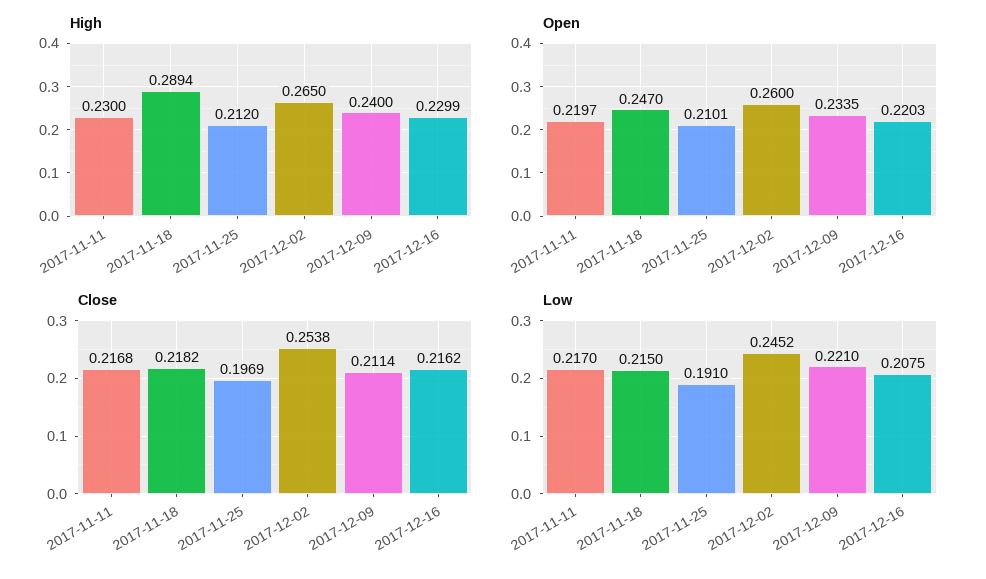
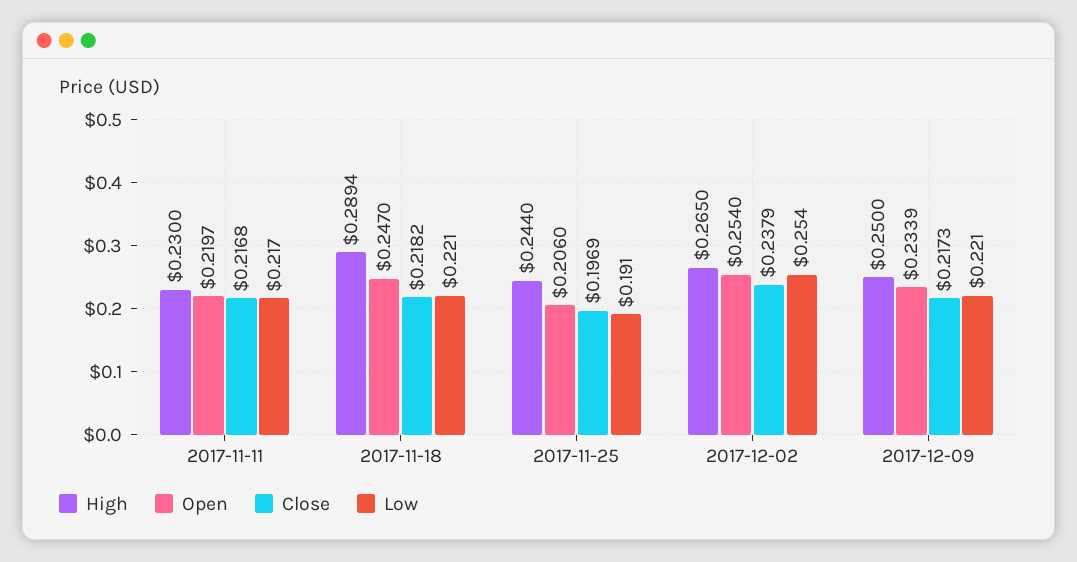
High, 2017-11-25: 0.212 -> 0.244
High, 2017-12-09: 0.24 -> 0.25
High, 2017-12-16: 0.2299 -> none
Open, 2017-11-25: 0.2101 -> 0.206
Open, 2017-12-02: 0.26 -> 0.254
Open, 2017-12-09: 0.2335 -> 0.2339
Open, 2017-12-16: 0.2203 -> none
Close, 2017-12-02: 0.2538 -> 0.2379
Close, 2017-12-09: 0.2114 -> 0.2173
Close, 2017-12-16: 0.2162 -> none
Low, 2017-11-18: 0.215 -> 0.221
Low, 2017-12-02: 0.2452 -> 0.254
Low, 2017-12-16: 0.2075 -> none

